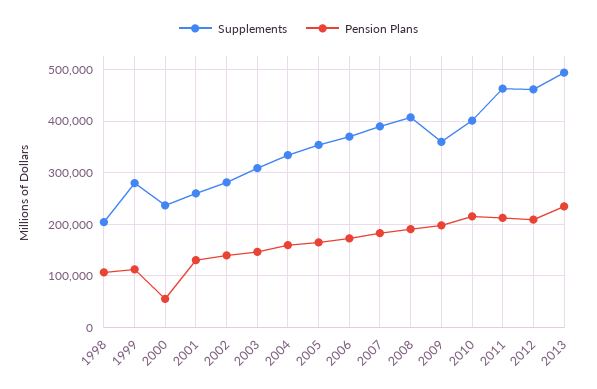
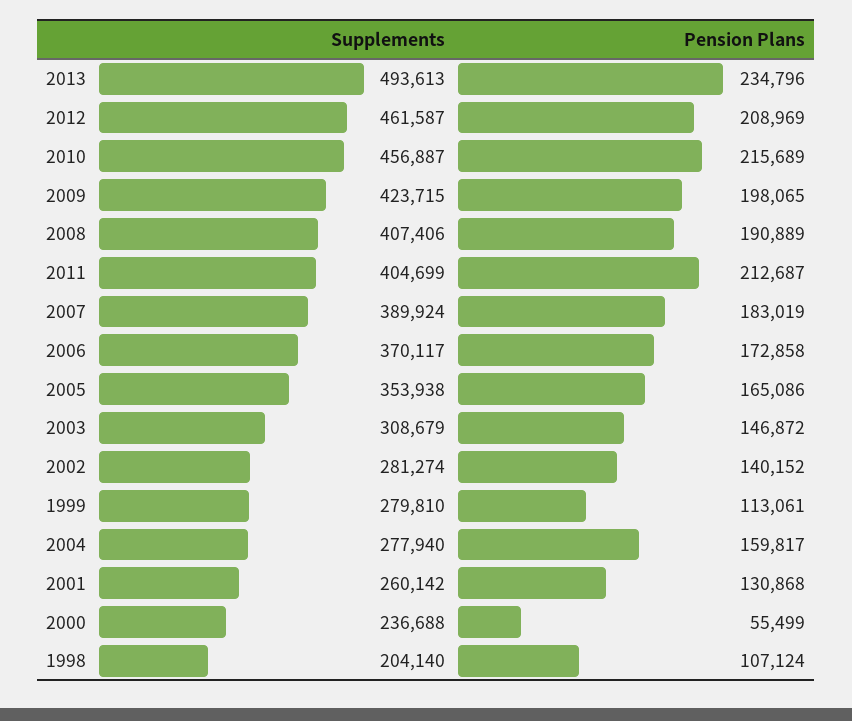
Supplements, 2004: 340000 -> 277940
Supplements, 2009: 360000 -> 423715
Supplements, 2010: 400000 -> 456887
Supplements, 2011: 460000 -> 404699

